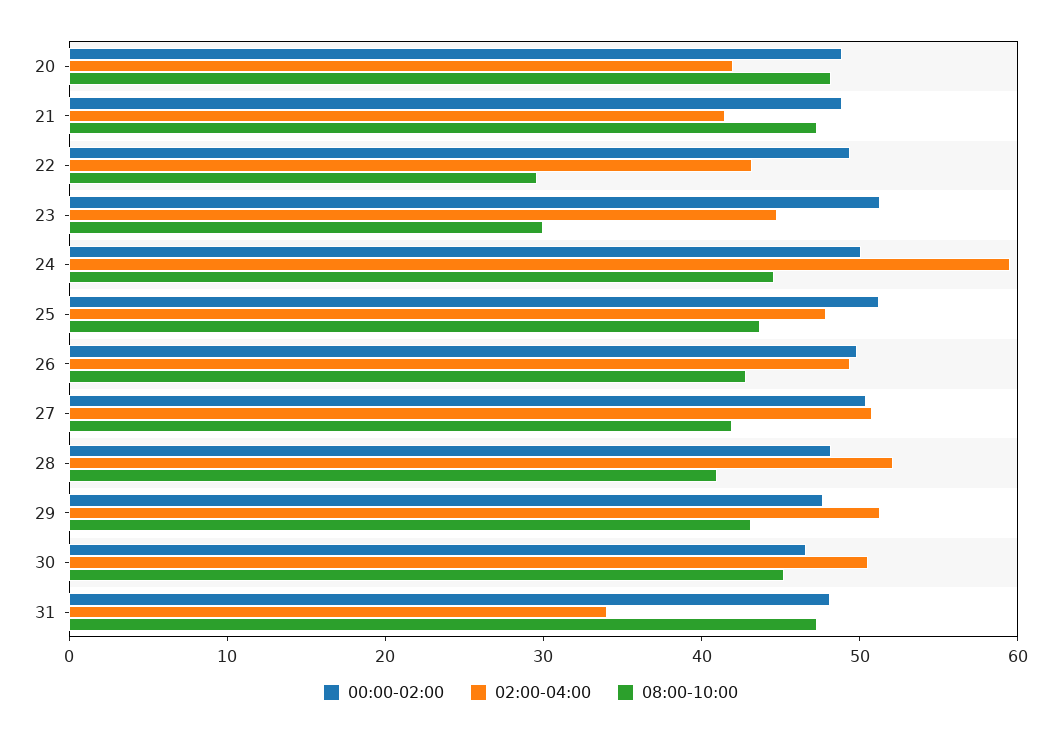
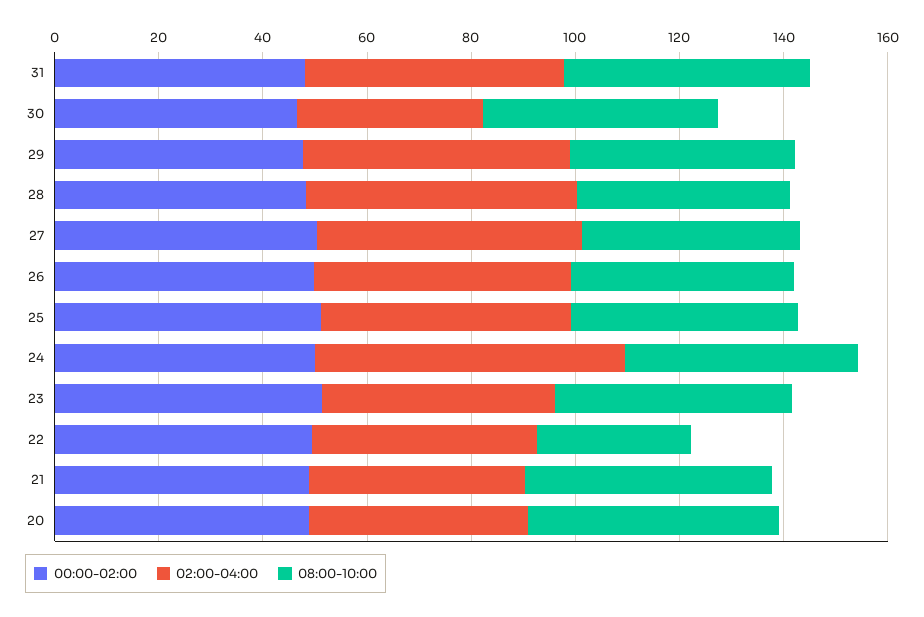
08:00-10:00, 23: 30 -> 45
02:00-04:00, 30: 50 -> 35
02:00-04:00, 31: 34 -> 50

